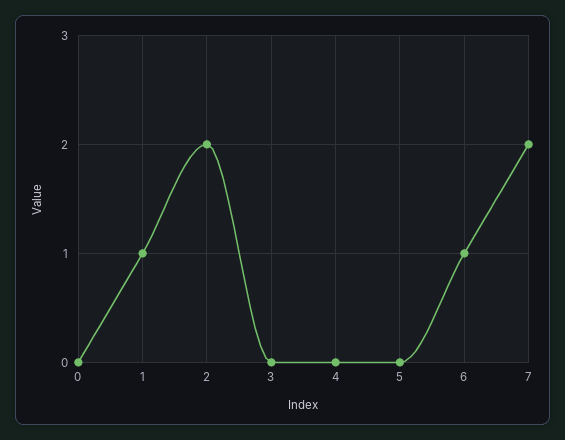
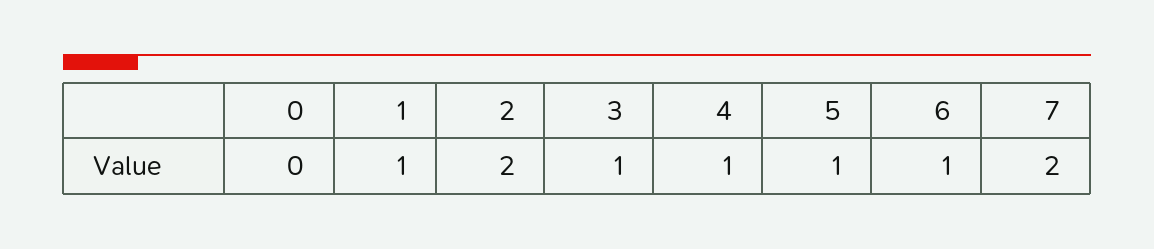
3: 0 -> 1
4: 0 -> 1
5: 0 -> 1

